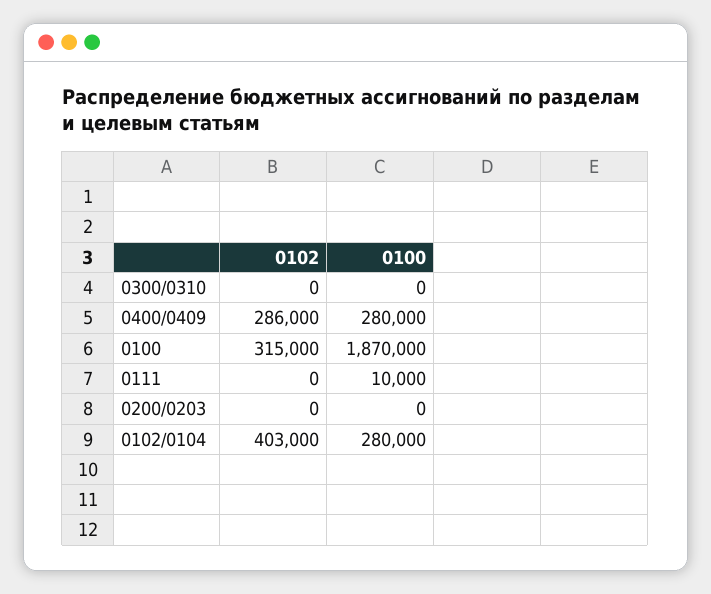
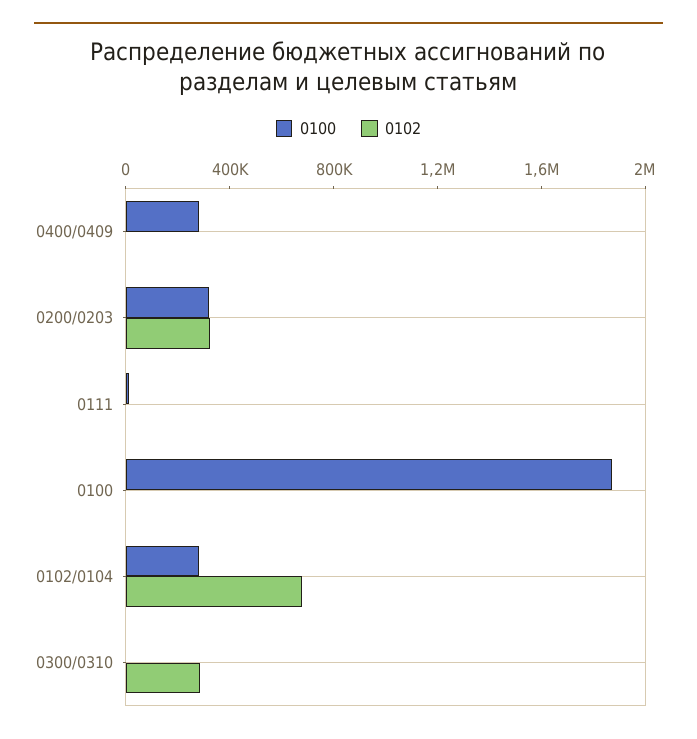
0102, 0300/0310: 0 -> 300000
0102, 0400/0409: 286000 -> 0
0102, 0100: 315000 -> 0
0102, 0200/0203: 0 -> 300000
0100, 0200/0203: 0 -> 300000
0102, 0102/0104: 403000 -> 700000

